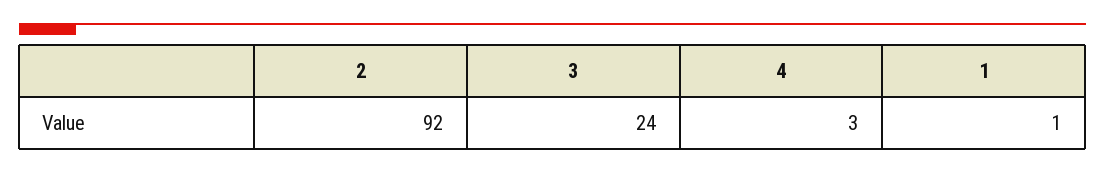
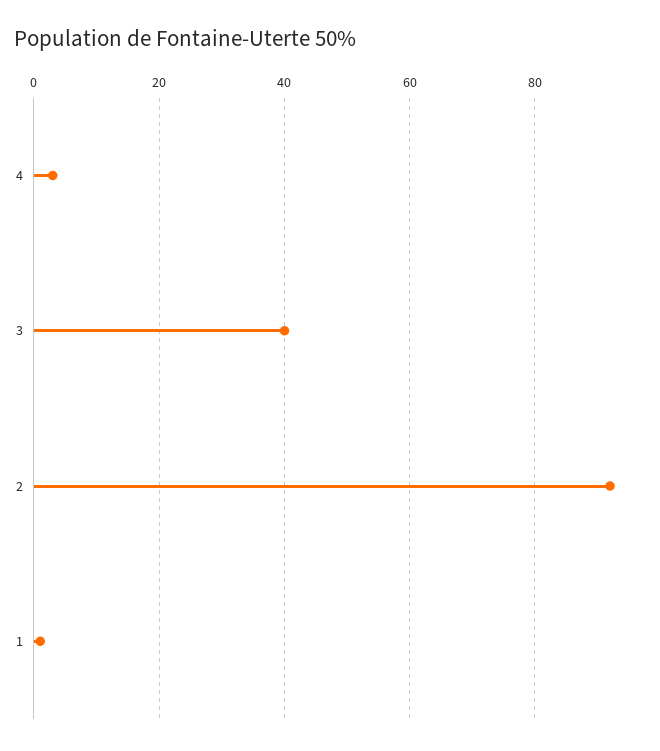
3: 24 -> 40

